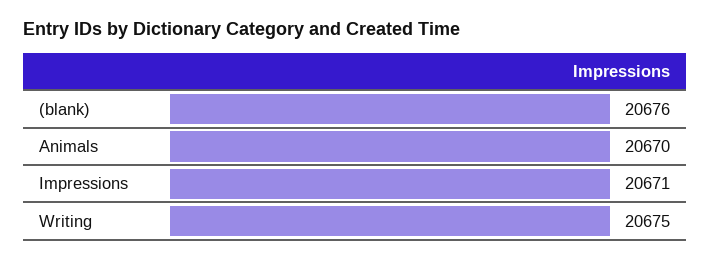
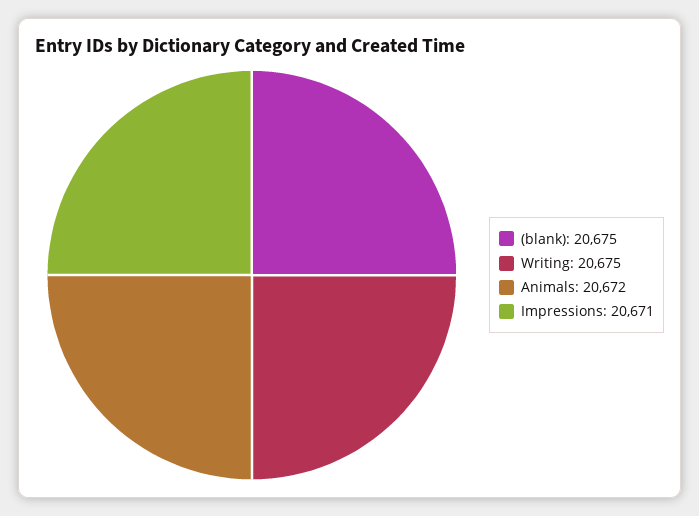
(blank): 20676 -> 20675
Animals: 20670 -> 20672

